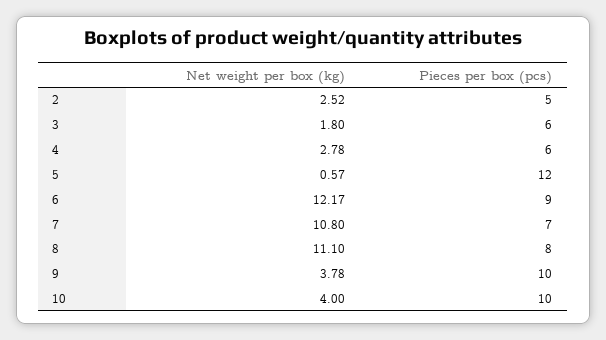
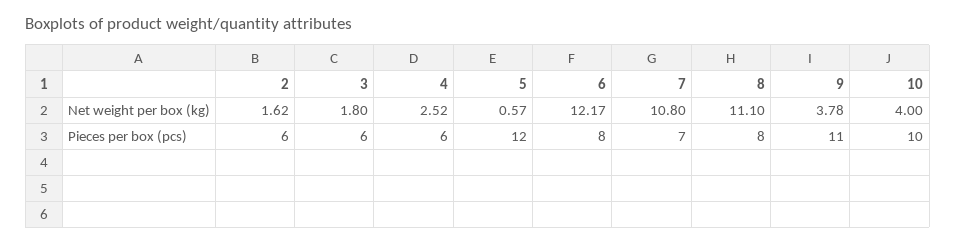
Net weight per box (kg), 2: 2.52 -> 1.62
Pieces per box (pcs), 2: 5 -> 6
Net weight per box (kg), 4: 2.78 -> 2.52
Pieces per box (pcs), 6: 9 -> 8
Pieces per box (pcs), 9: 10 -> 11

